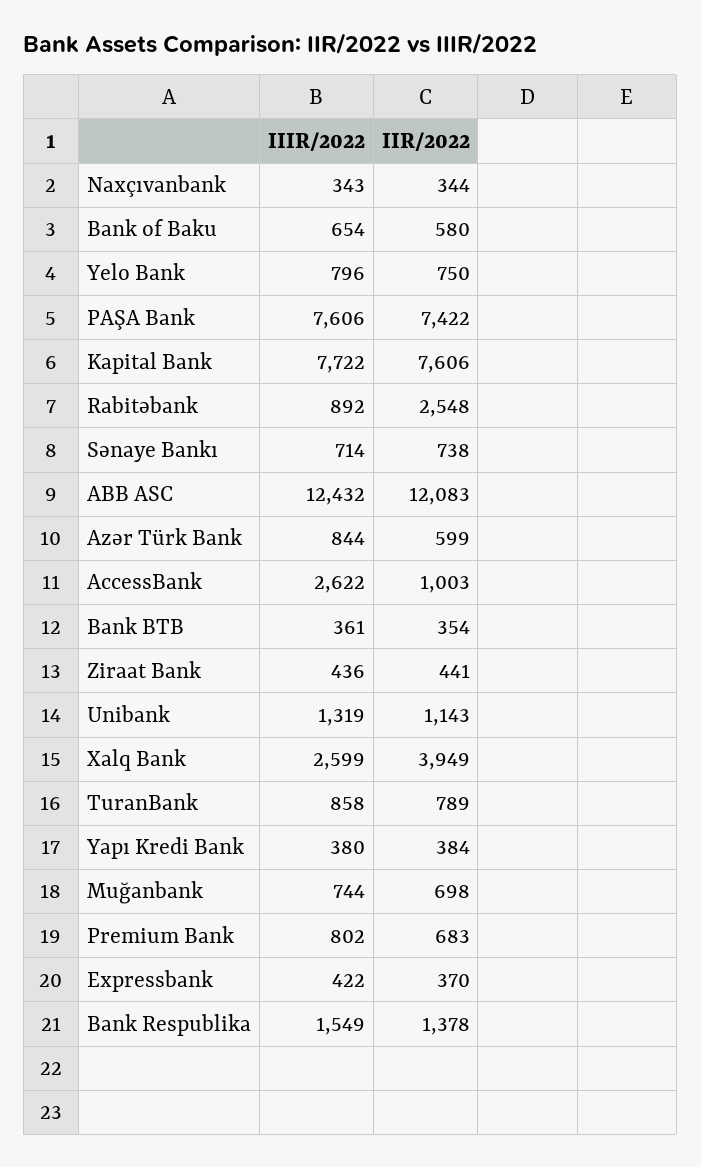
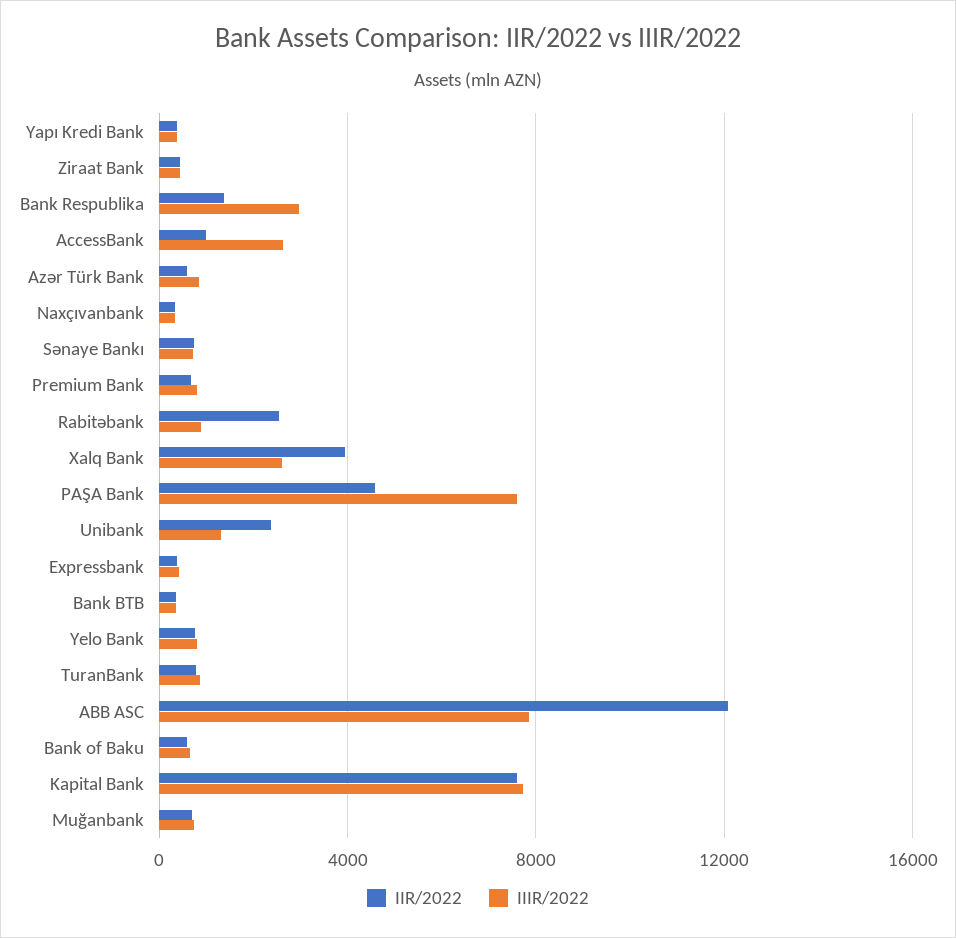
IIR/2022, PAŞA Bank: 7422 -> 4500
IIIR/2022, ABB ASC: 12432 -> 8000
IIR/2022, Unibank: 1143 -> 2500
IIIR/2022, Bank Respublika: 1549 -> 3000

